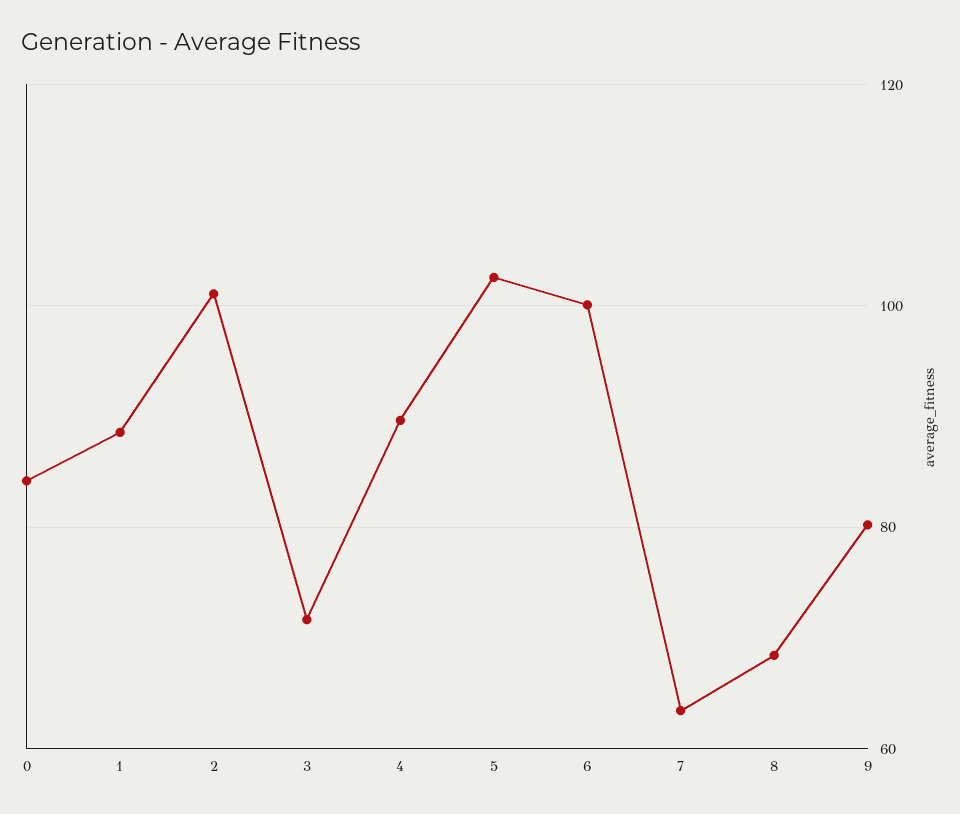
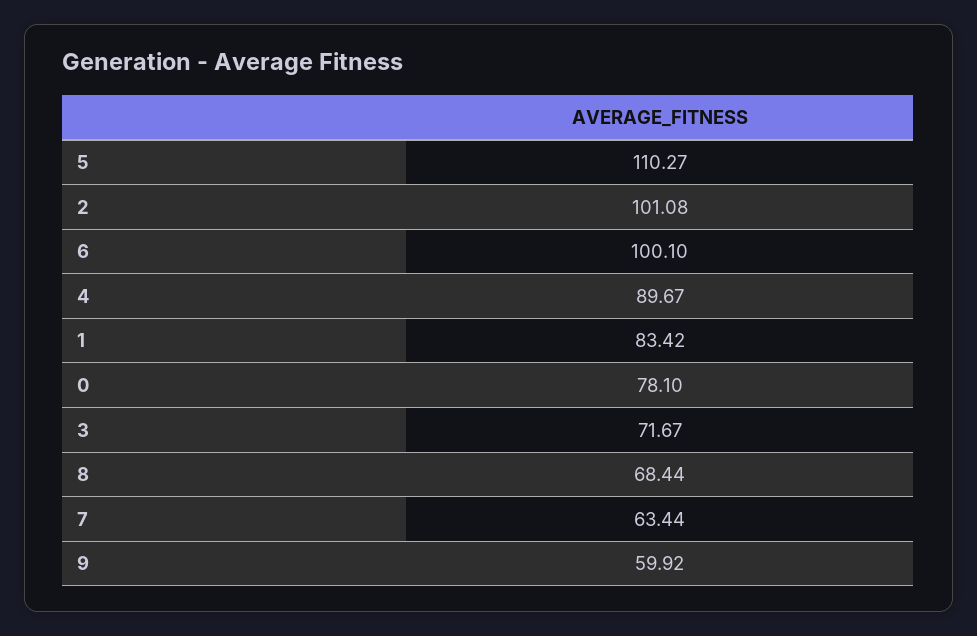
0: 84 -> 78.1
1: 88 -> 83.42
5: 102 -> 110.27
9: 80 -> 59.92

